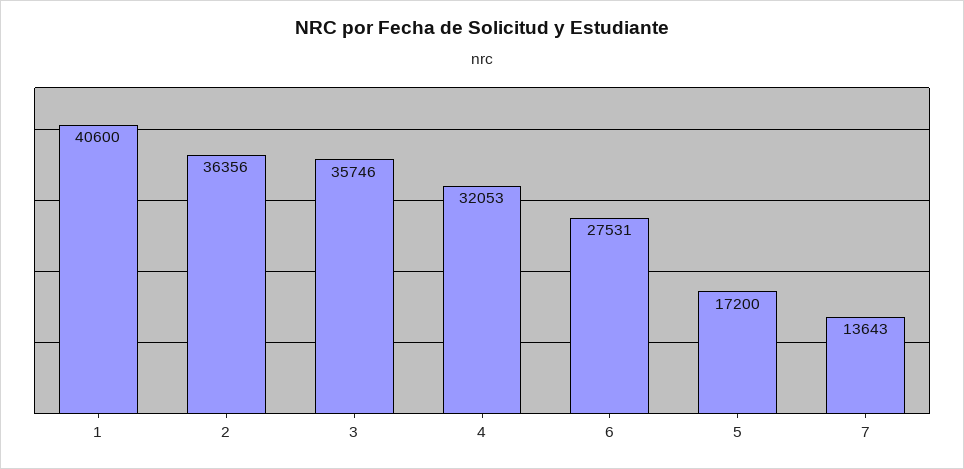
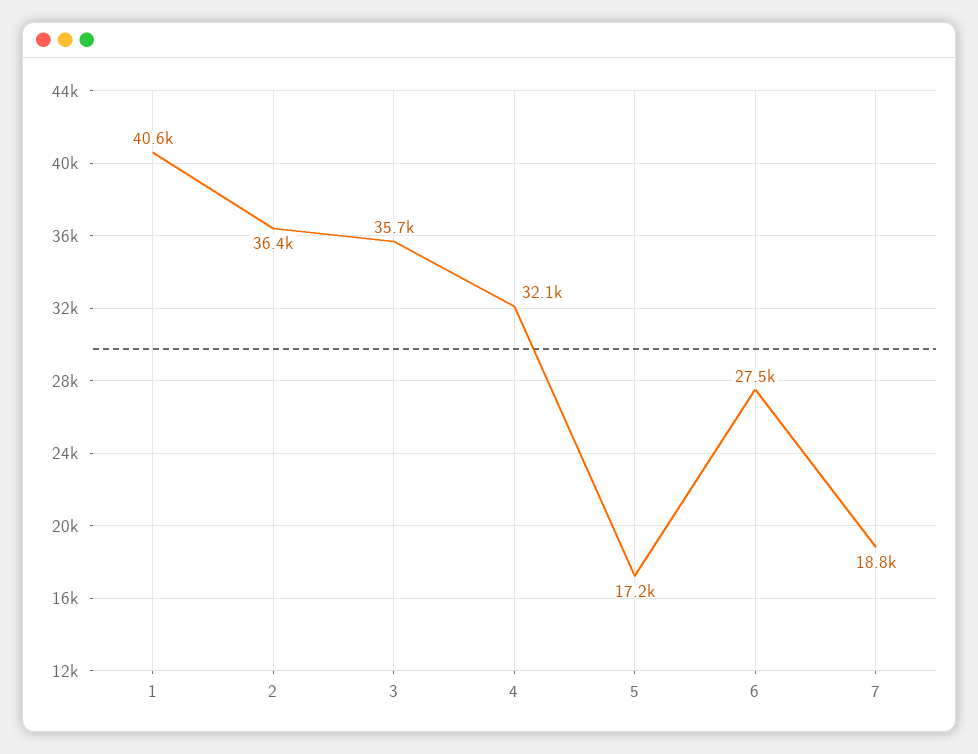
7: 13643 -> 18800

